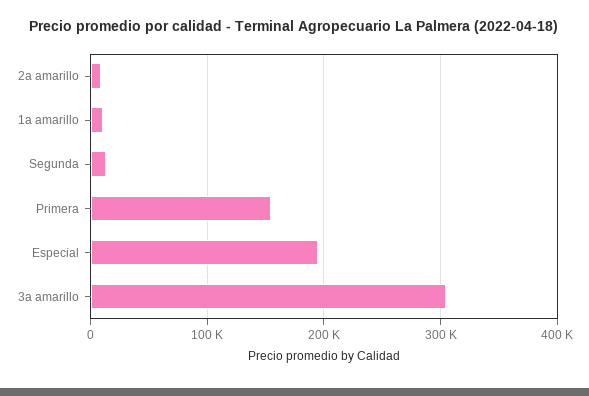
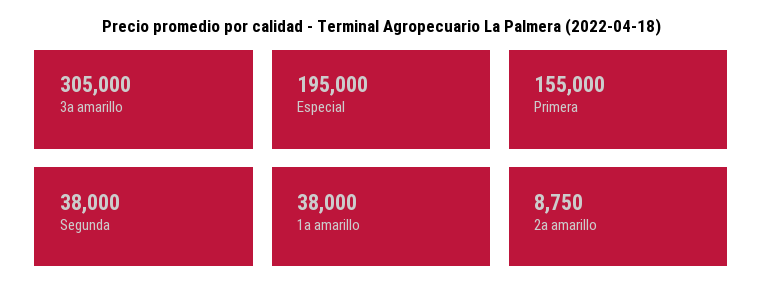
1a amarillo: 10000 -> 38000
Segunda: 10000 -> 38000

